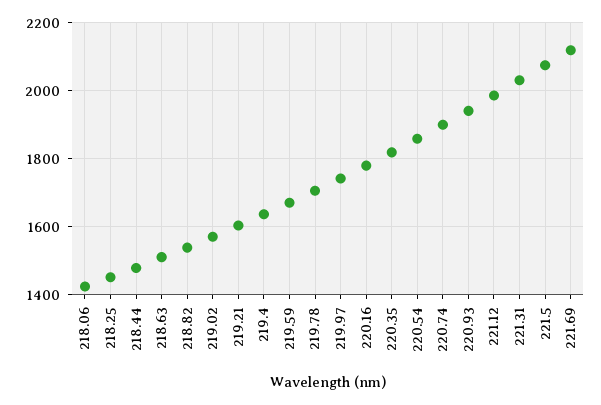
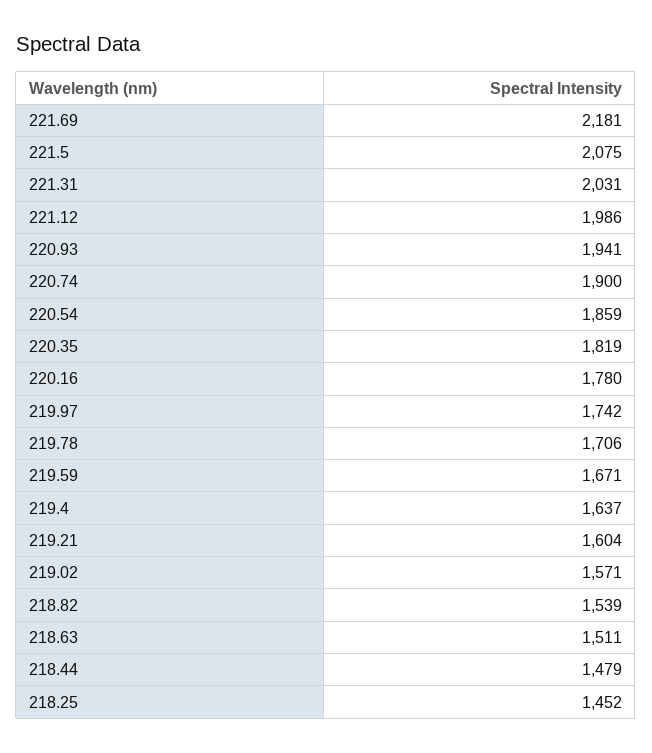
218.06: 1420 -> none
221.69: 2120 -> 2181

